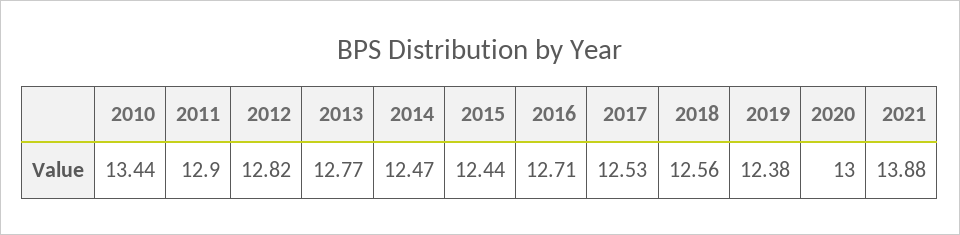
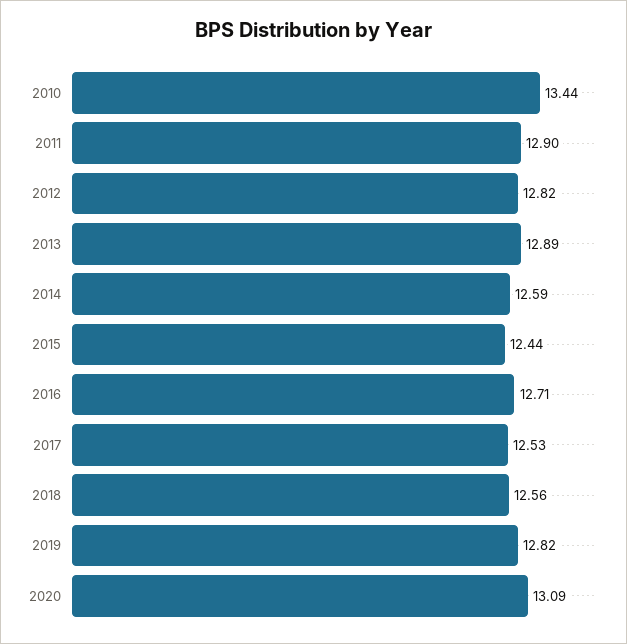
2013: 12.77 -> 12.89
2014: 12.47 -> 12.59
2019: 12.38 -> 12.82
2020: 13 -> 13.09
2021: 13.88 -> none

